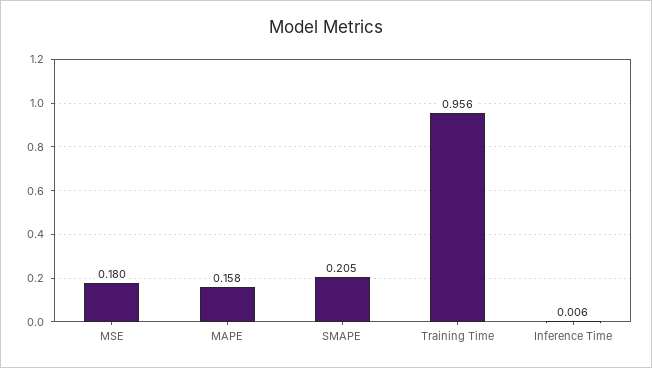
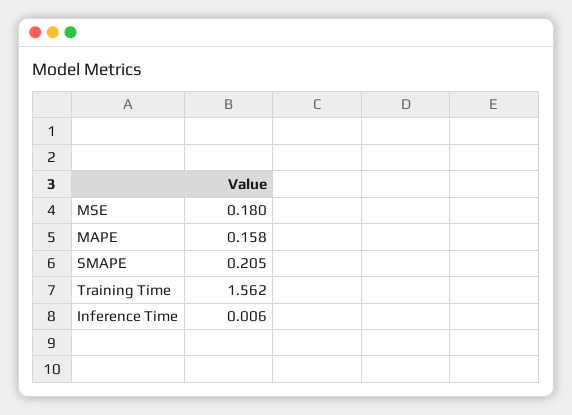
Training Time: 0.956 -> 1.562

